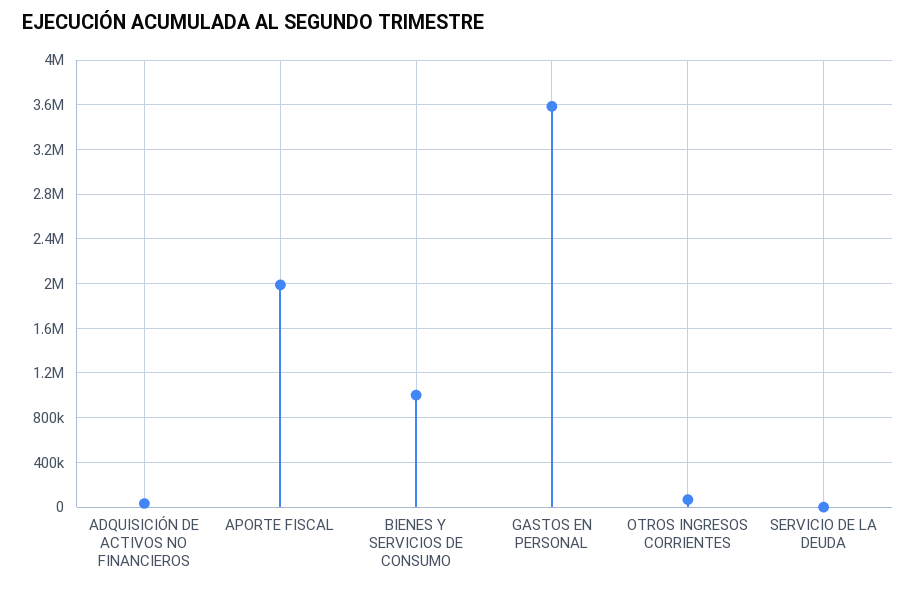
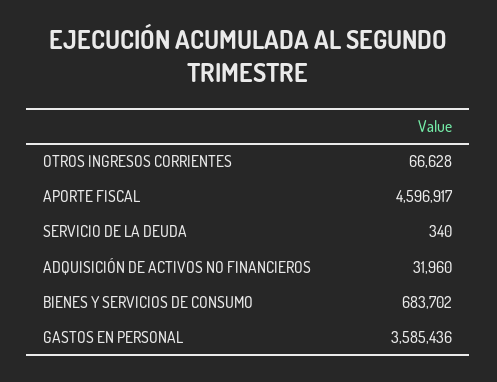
APORTE FISCAL: 2000000 -> 4596917
BIENES Y SERVICIOS DE CONSUMO: 1000000 -> 683702

